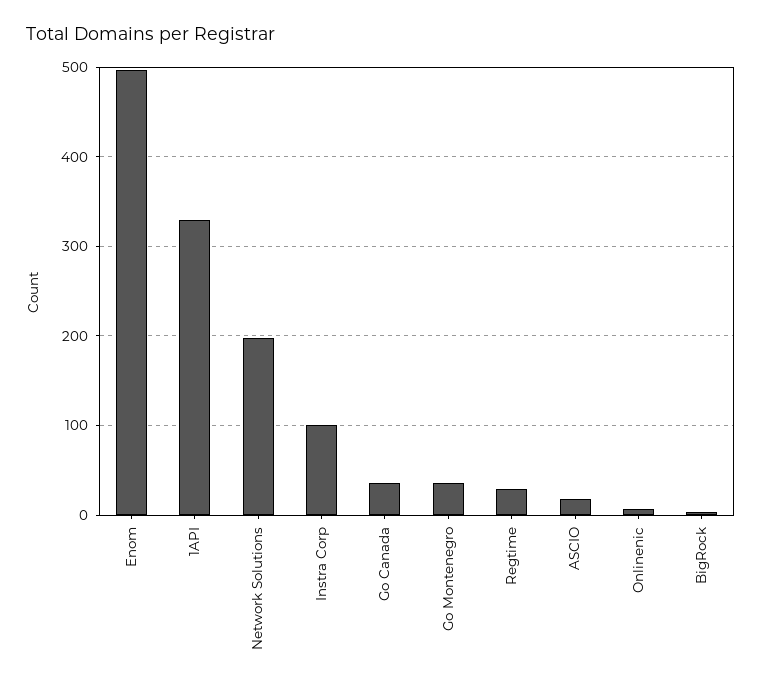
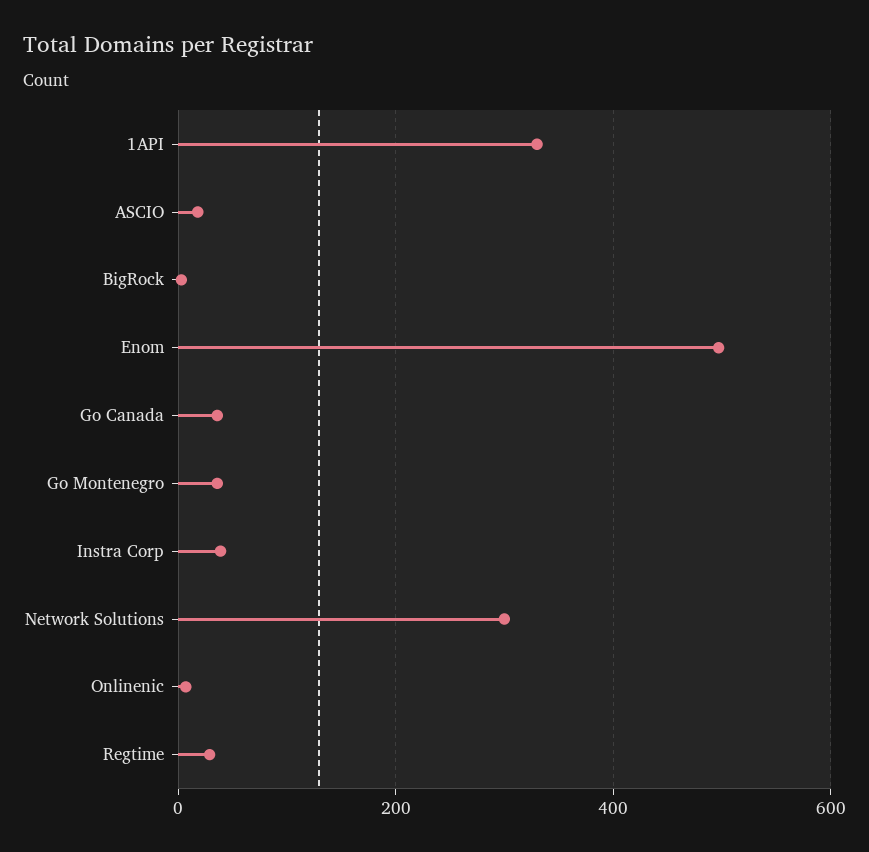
Network Solutions: 200 -> 300
Instra Corp: 100 -> 40

